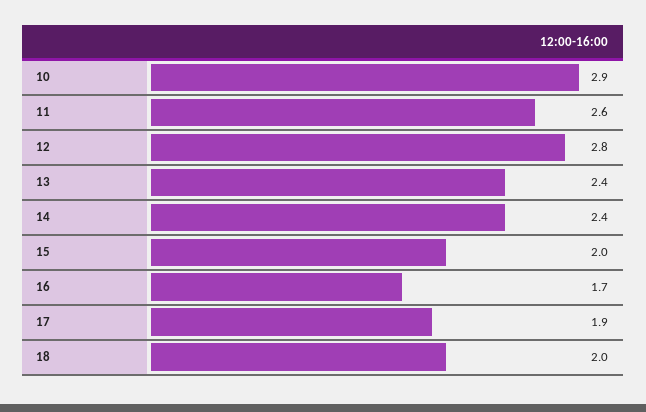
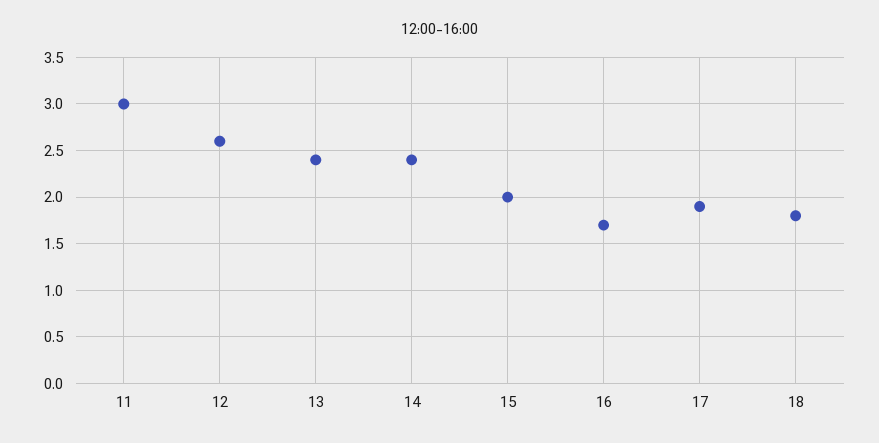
10: 2.9 -> none
11: 2.6 -> 3
12: 2.8 -> 2.6
18: 2 -> 1.8

